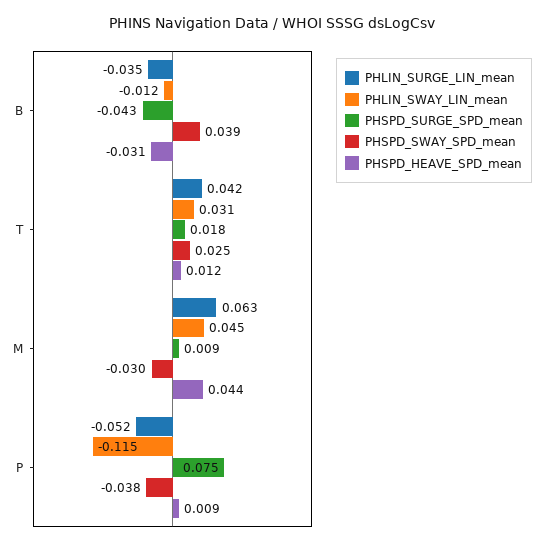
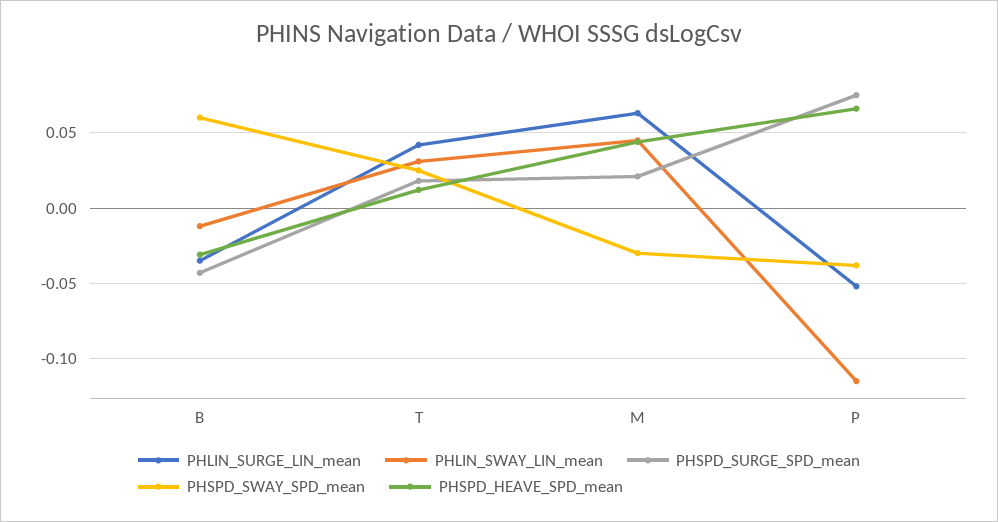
PHSPD_SWAY_SPD_mean, B: 0.039 -> 0.06
PHSPD_SURGE_SPD_mean, M: 0.009 -> 0.02
PHSPD_HEAVE_SPD_mean, P: 0.009 -> 0.065

